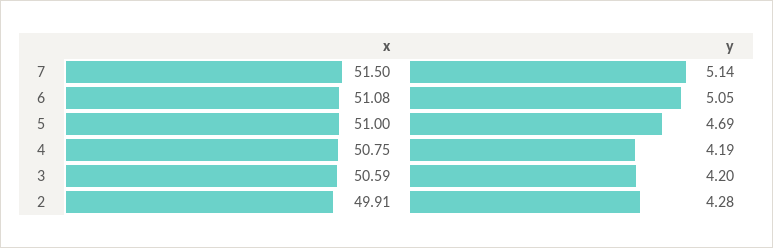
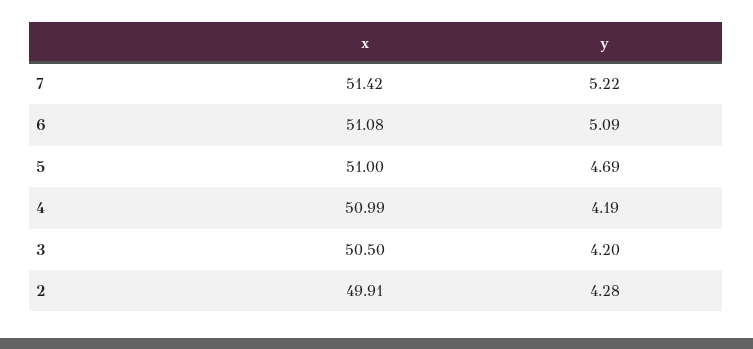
x, 7: 51.5 -> 51.42
y, 7: 5.14 -> 5.22
y, 6: 5.05 -> 5.09
x, 4: 50.75 -> 50.99
x, 3: 50.59 -> 50.5

